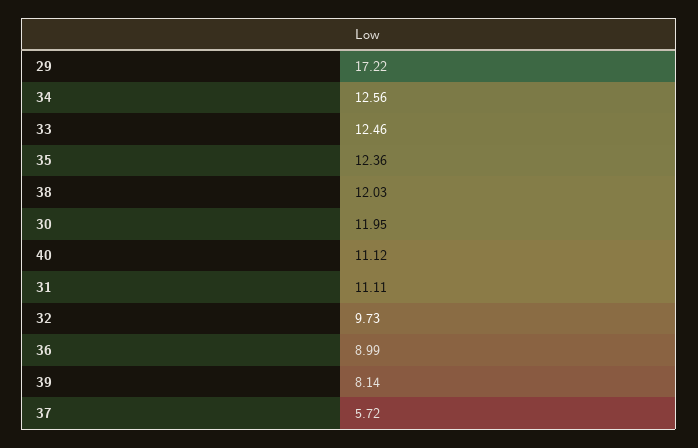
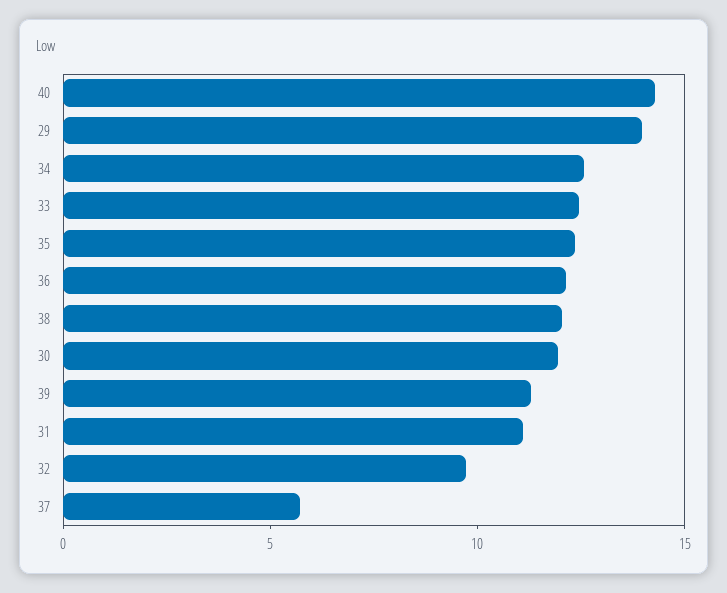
29: 17.22 -> 14
40: 11.12 -> 14
36: 8.99 -> 12
39: 8.14 -> 11

